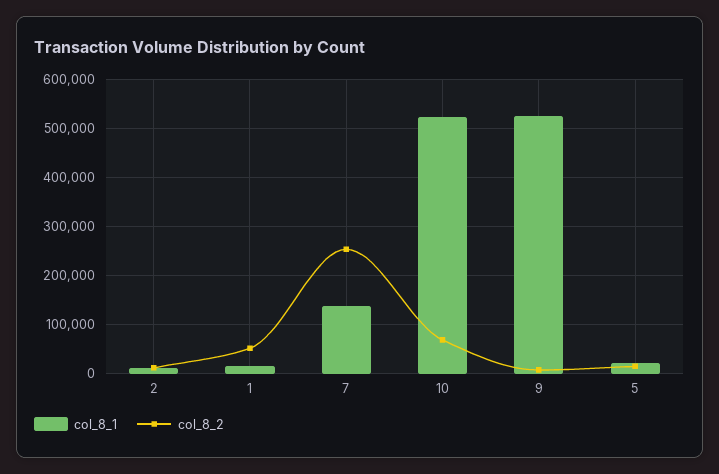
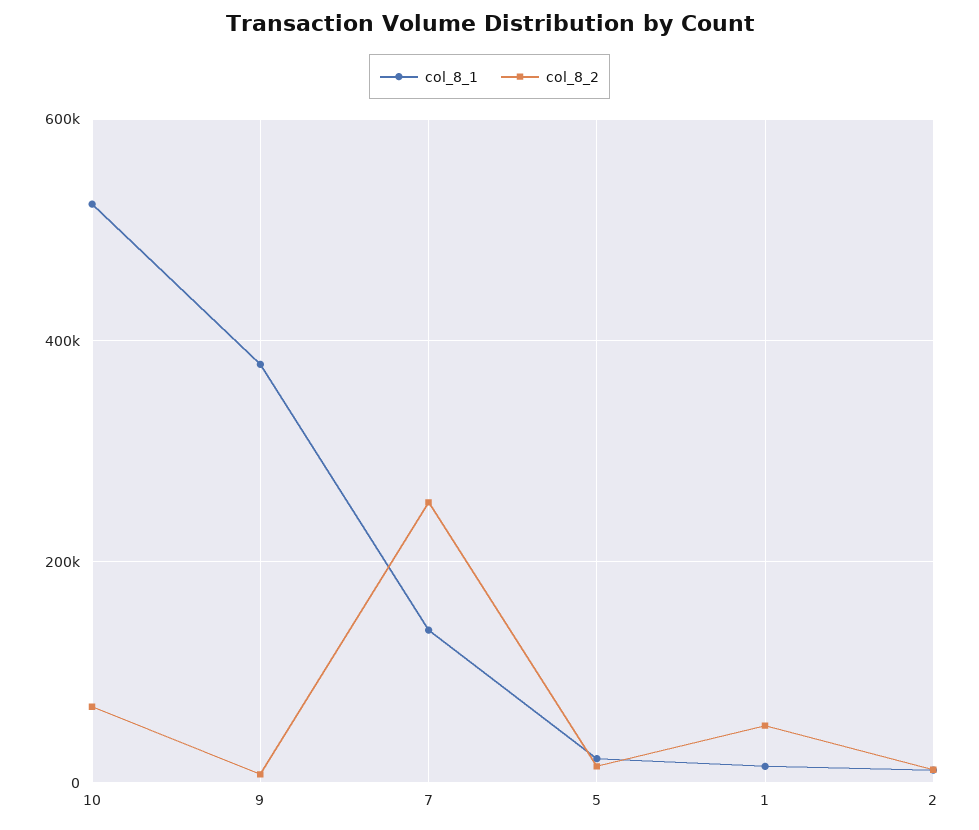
col_8_1, 9: 520000 -> 380000

